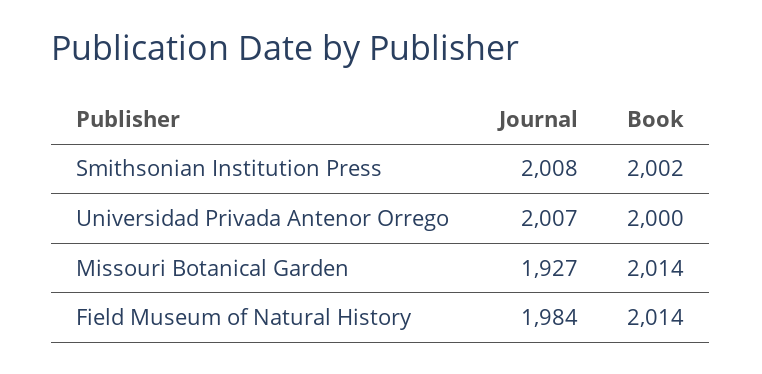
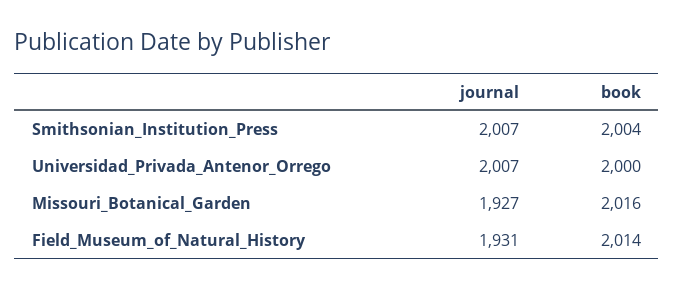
Journal, Smithsonian Institution Press: 2008 -> 2007
Book, Smithsonian Institution Press: 2002 -> 2004
Book, Missouri Botanical Garden: 2014 -> 2016
Journal, Field Museum of Natural History: 1984 -> 1931

